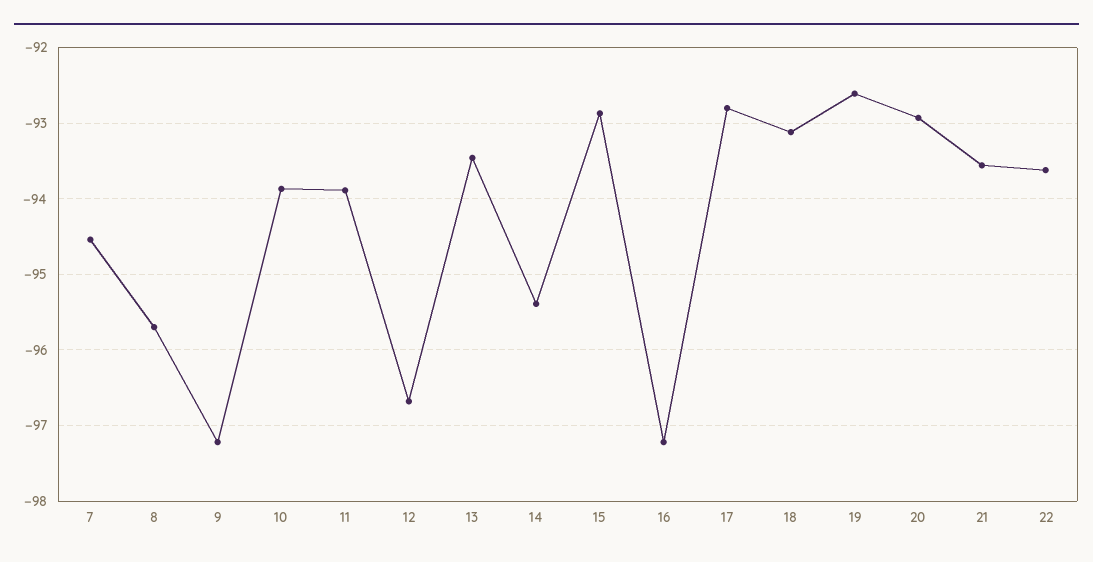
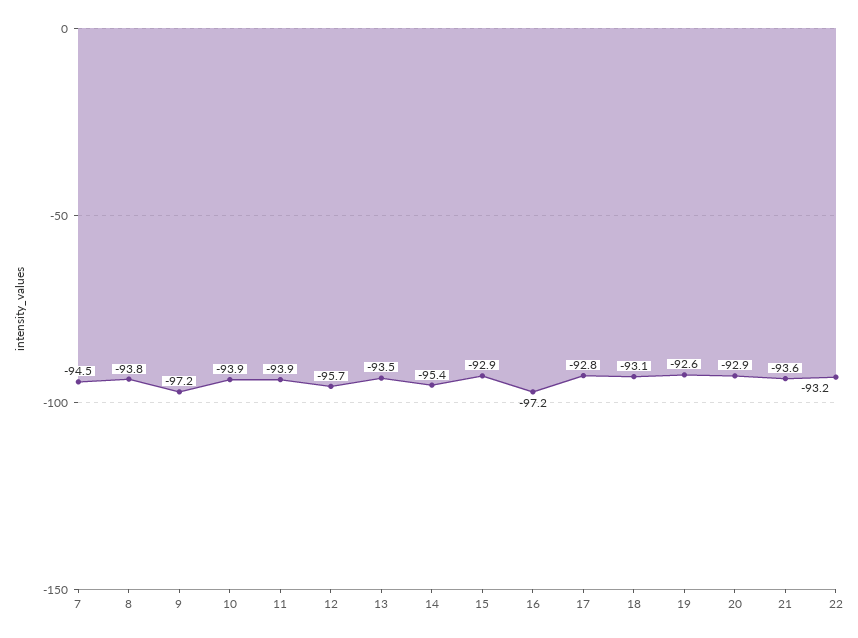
8: -95.7 -> -93.8
12: -96.7 -> -95.7
22: -93.6 -> -93.2

